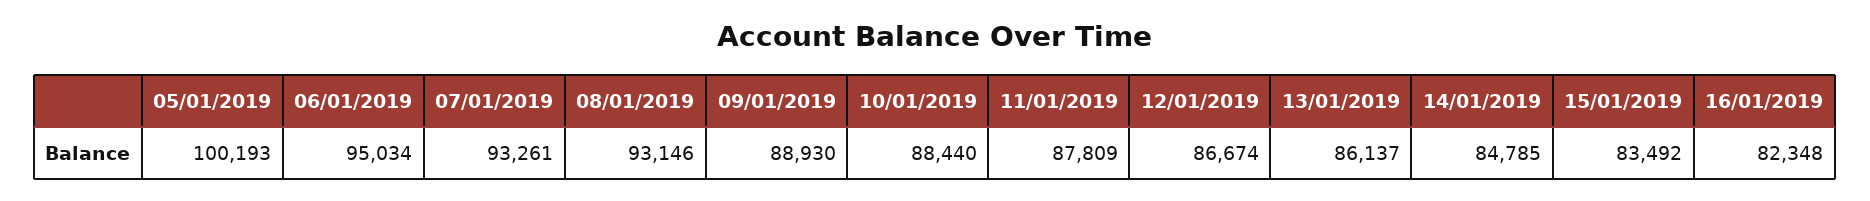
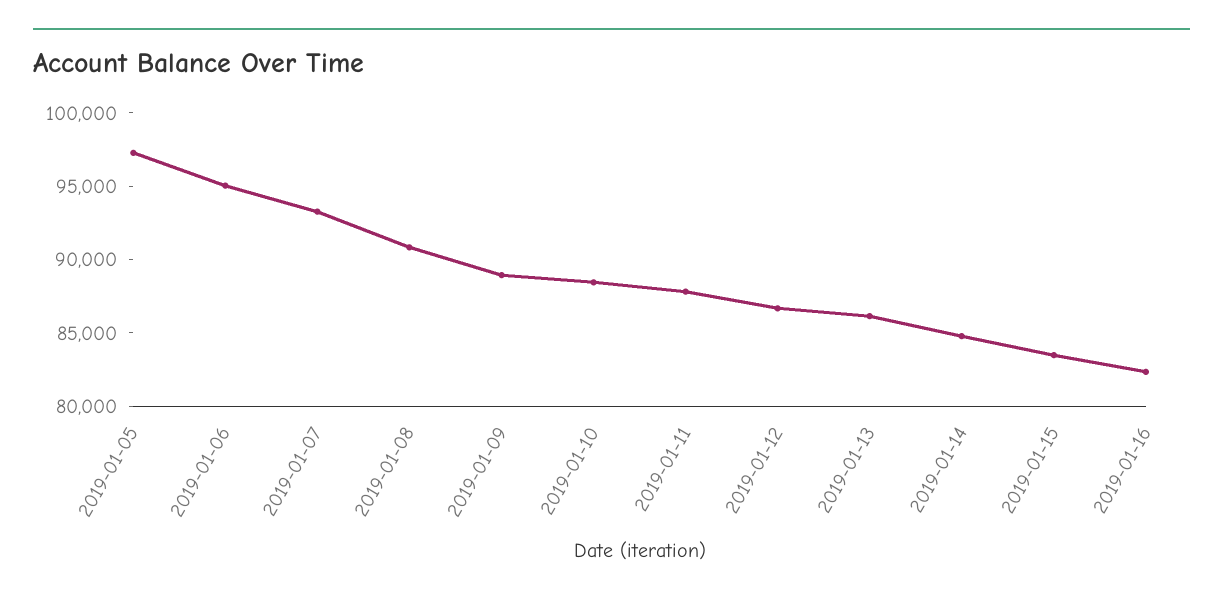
05/01/2019: 100193 -> 97000
08/01/2019: 93146 -> 91000

